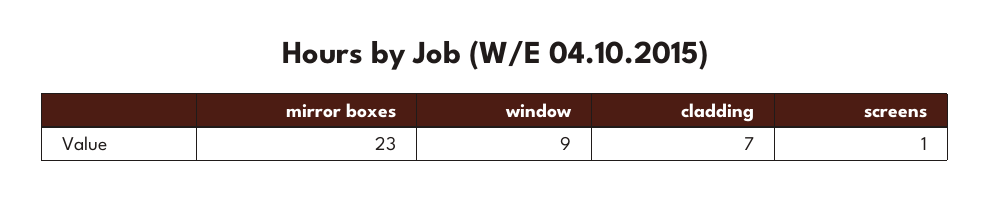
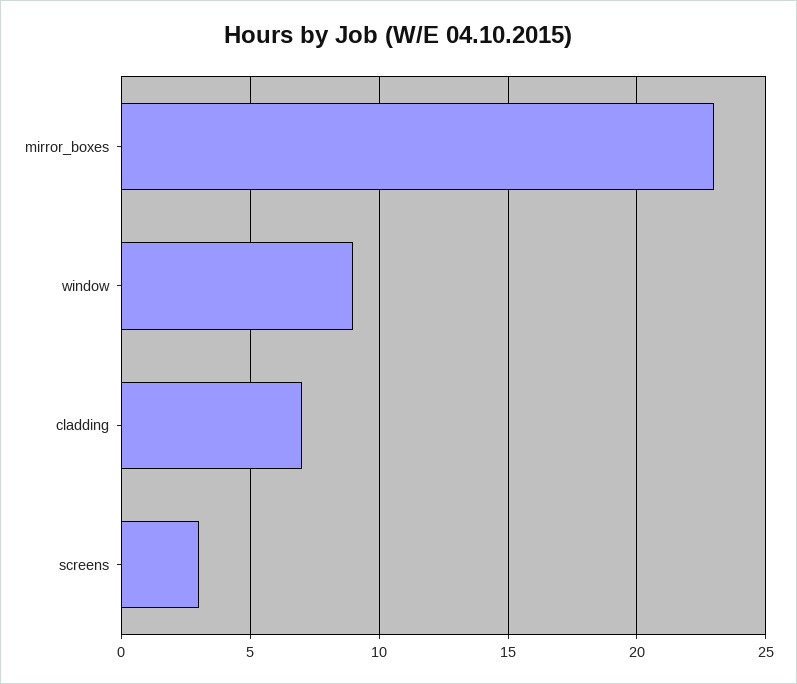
screens: 1 -> 3

